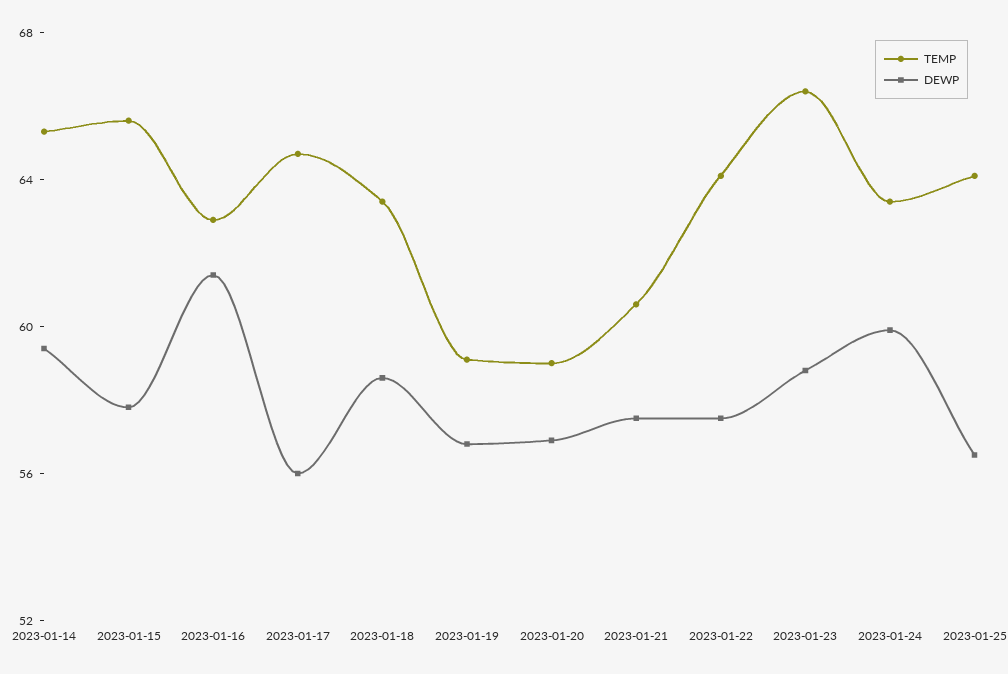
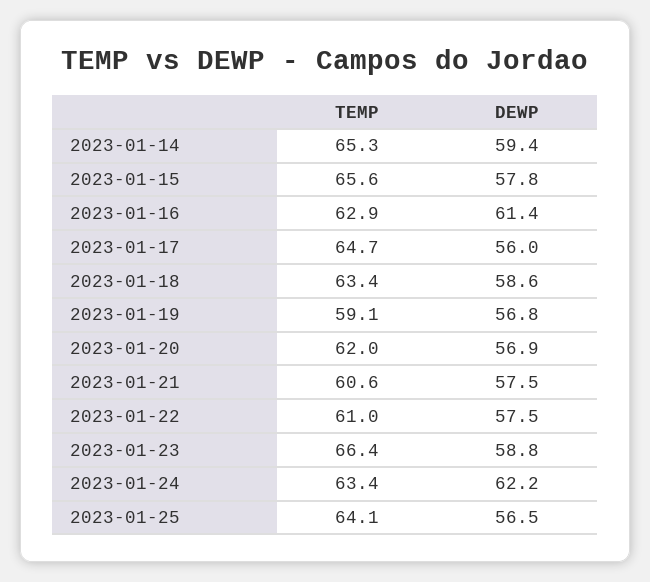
TEMP, 2023-01-20: 59 -> 62
TEMP, 2023-01-22: 64 -> 61
DEWP, 2023-01-24: 60 -> 62.2

